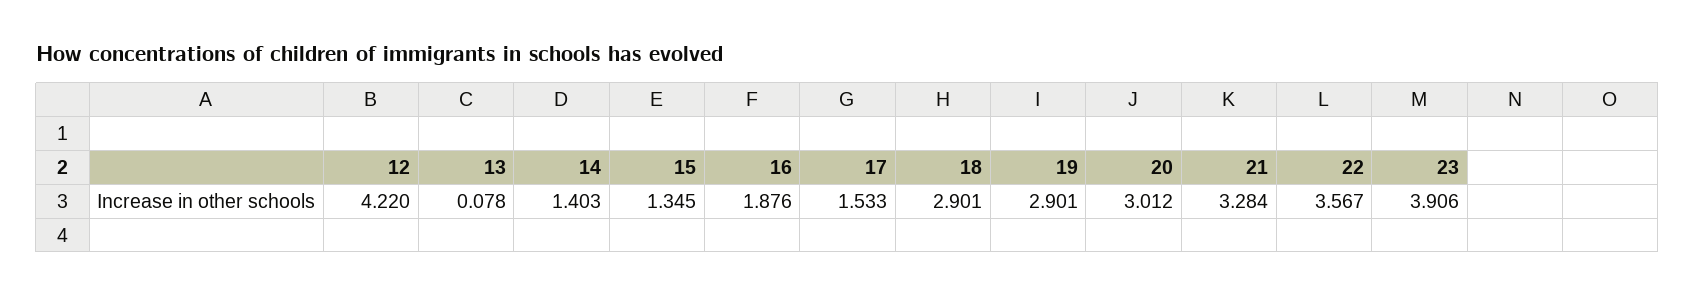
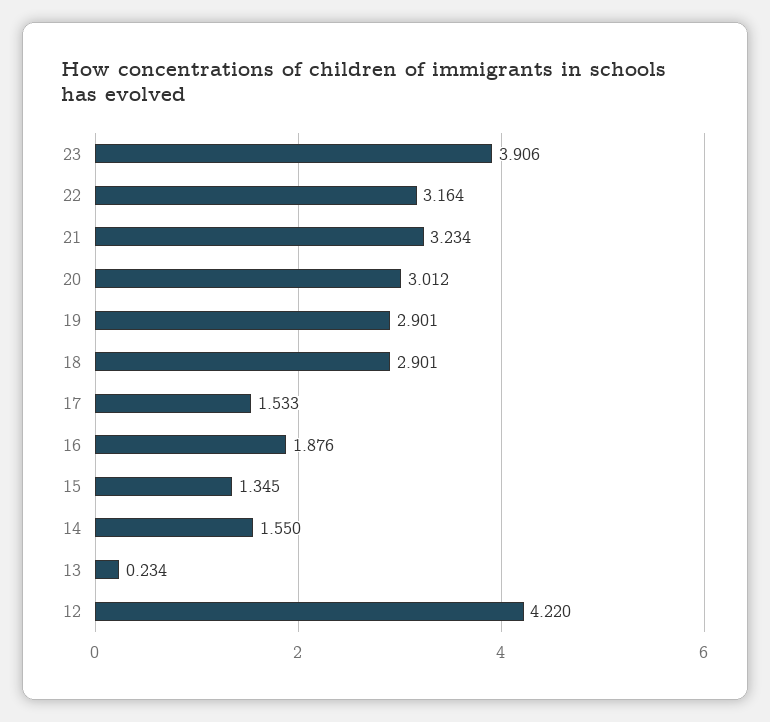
13: 0.078 -> 0.234
14: 1.403 -> 1.55
21: 3.284 -> 3.234
22: 3.567 -> 3.164

